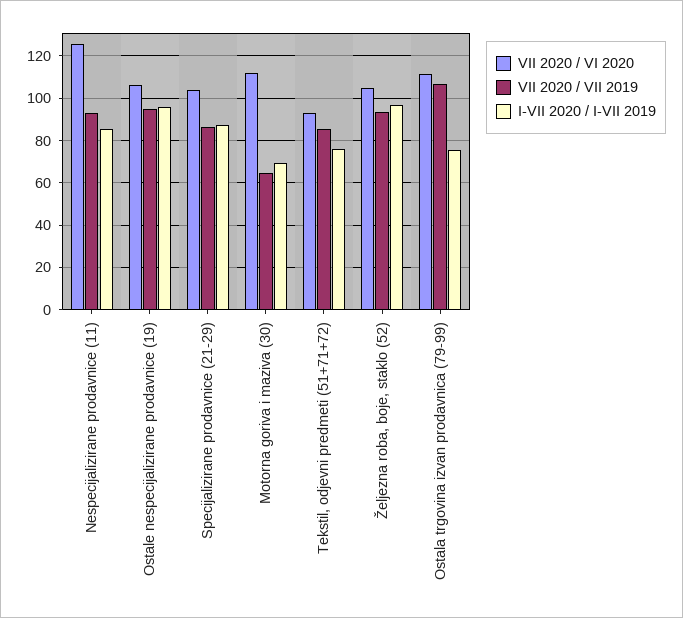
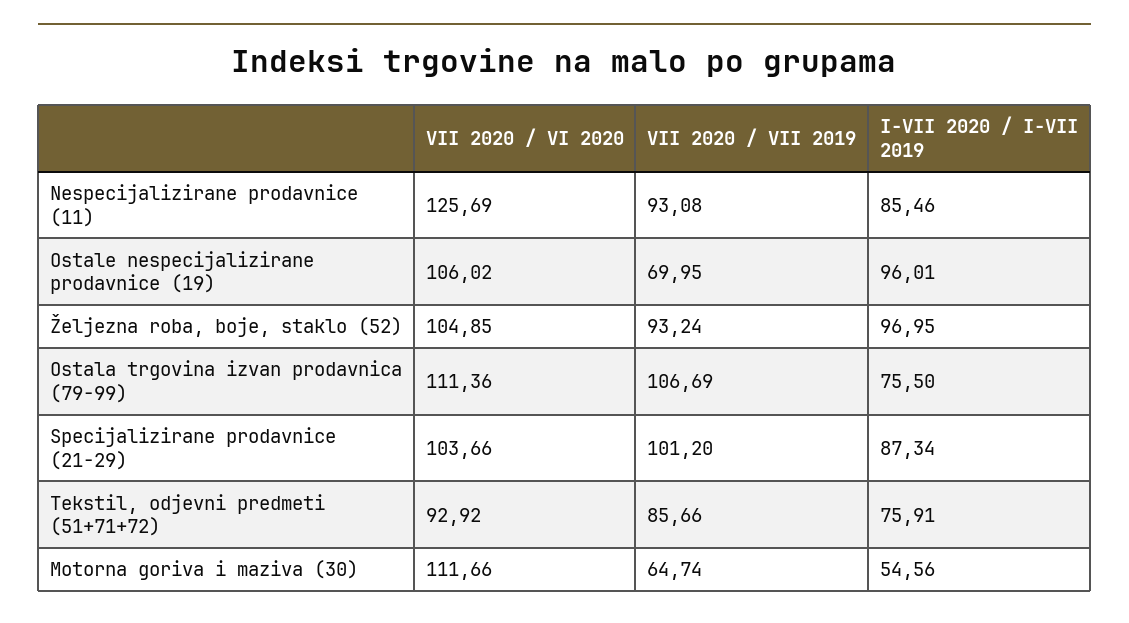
VII 2020 / VII 2019, Ostale nespecijalizirane prodavnice (19): 95 -> 69.95
VII 2020 / VII 2019, Specijalizirane prodavnice (21-29): 85 -> 101.2
I-VII 2020 / I-VII 2019, Motorna goriva i maziva (30): 70 -> 54.56

